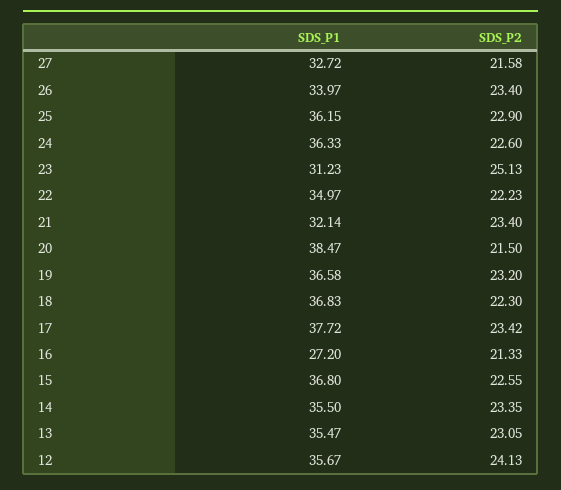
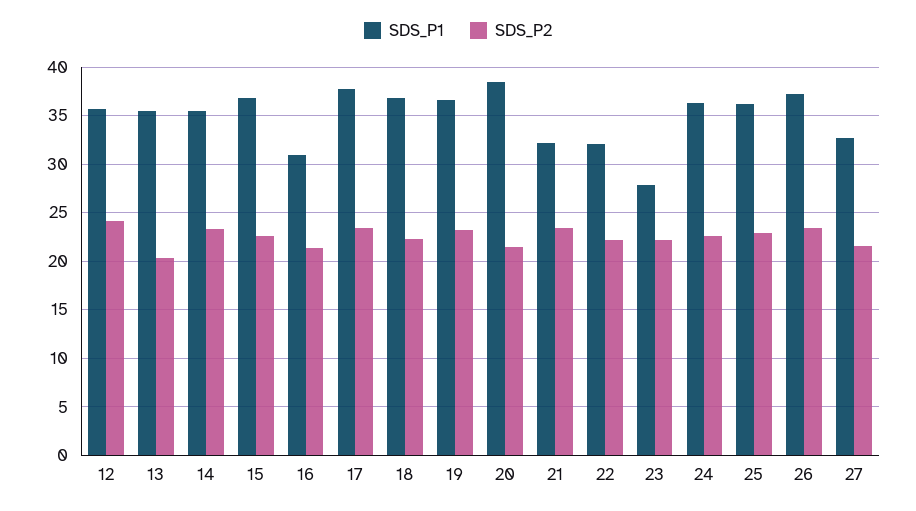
SDS_P1, 26: 33.97 -> 37
SDS_P1, 23: 31.23 -> 28
SDS_P2, 23: 25.13 -> 22
SDS_P1, 22: 34.97 -> 32
SDS_P1, 16: 27.2 -> 31
SDS_P2, 13: 23.05 -> 20

